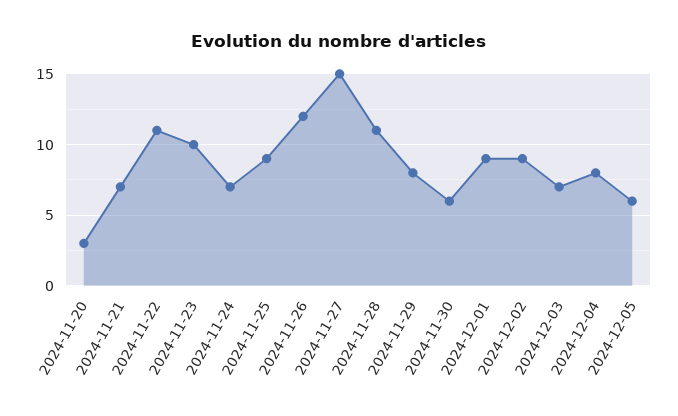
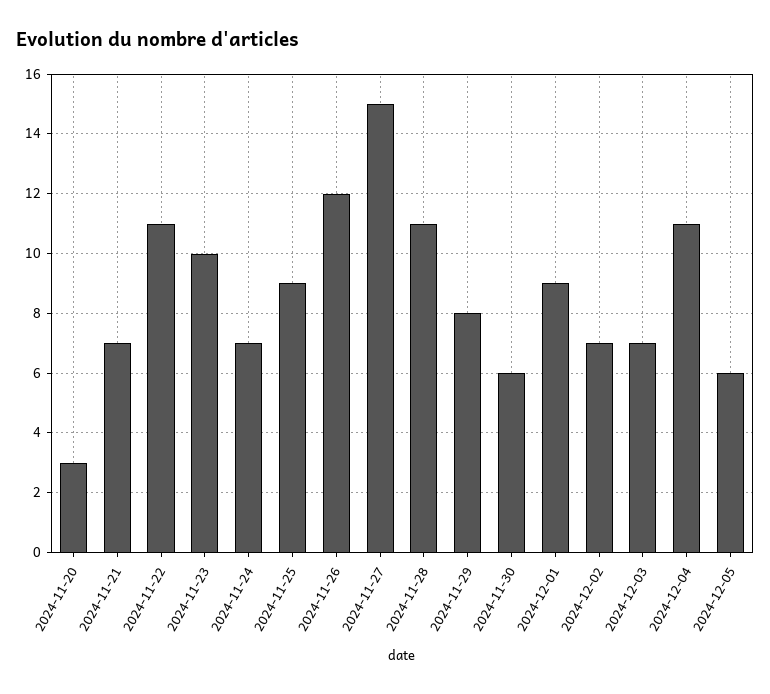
2024-12-02: 9 -> 7
2024-12-04: 8 -> 11

